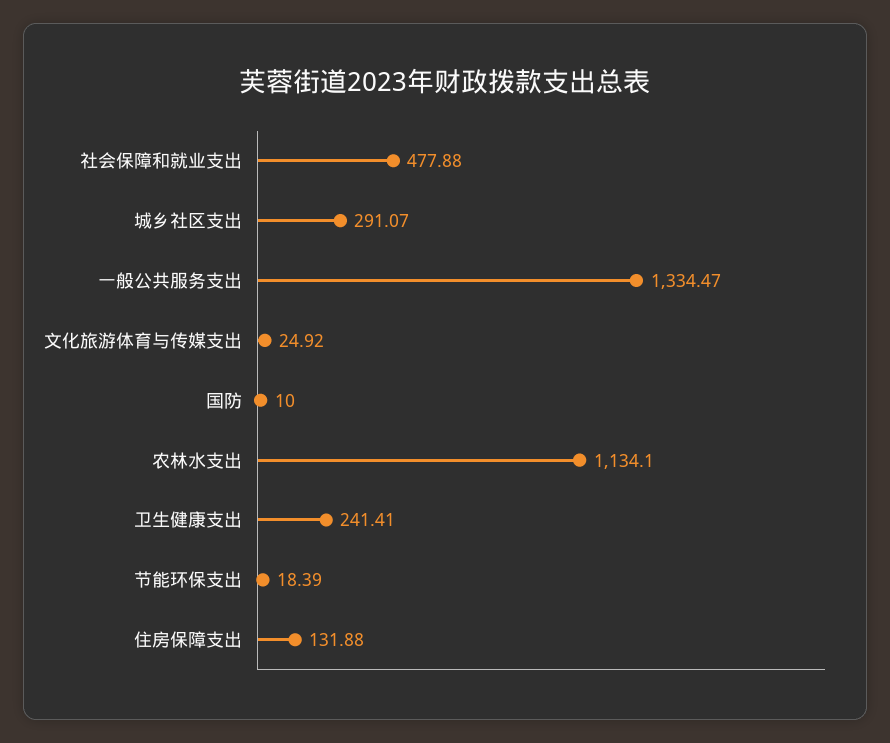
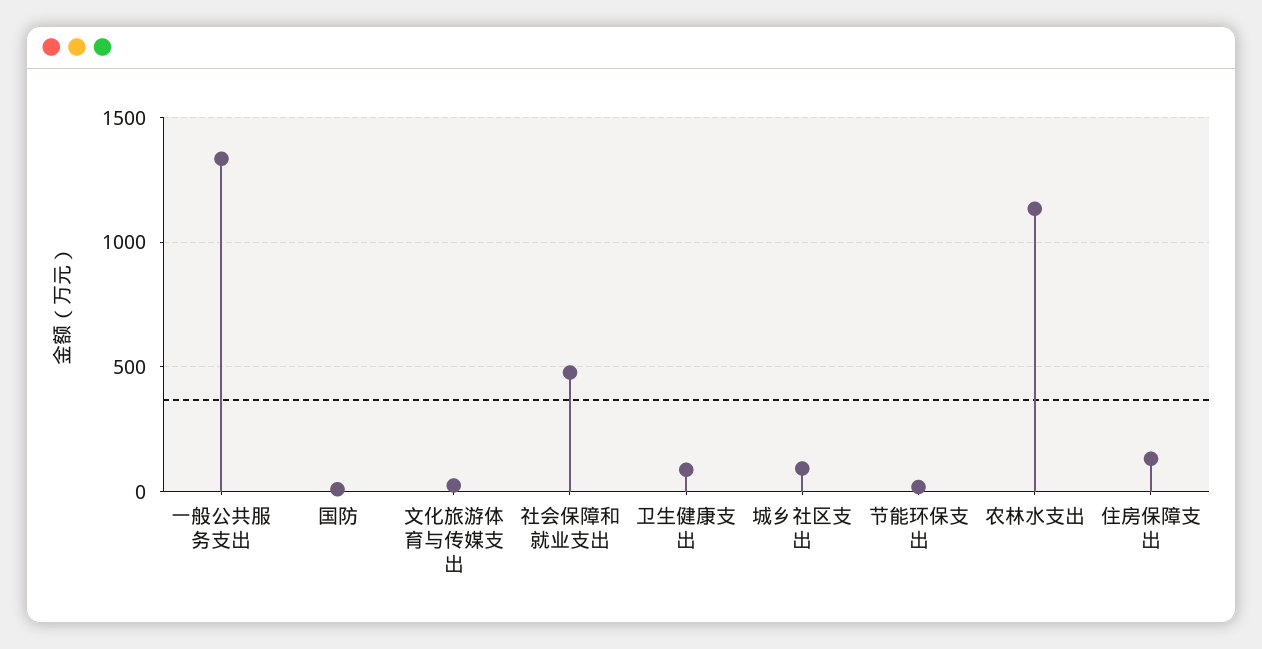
城乡社区支出: 291.07 -> 100
卫生健康支出: 241.41 -> 100

